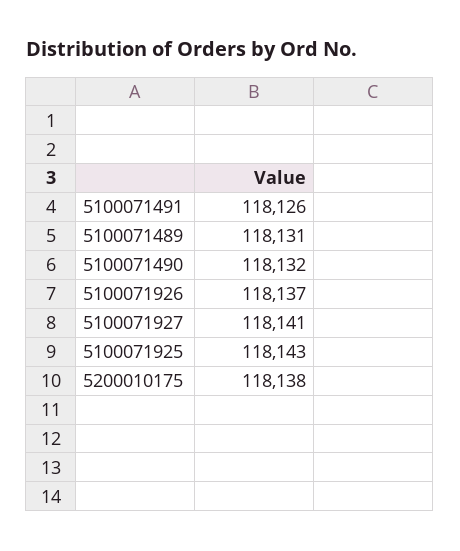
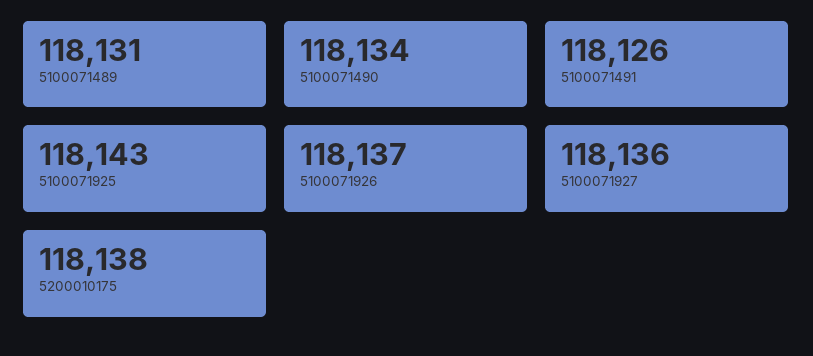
5100071490: 118132 -> 118134
5100071927: 118141 -> 118136

